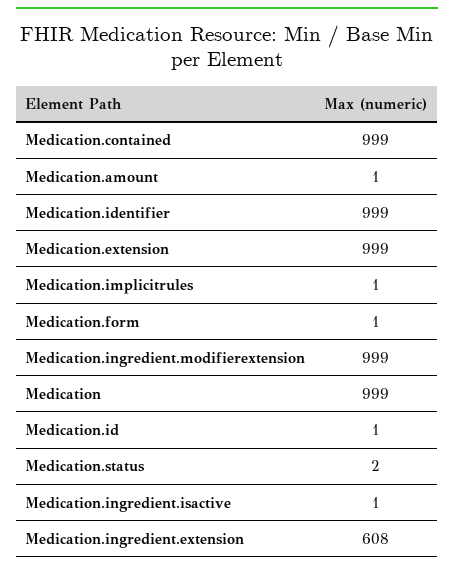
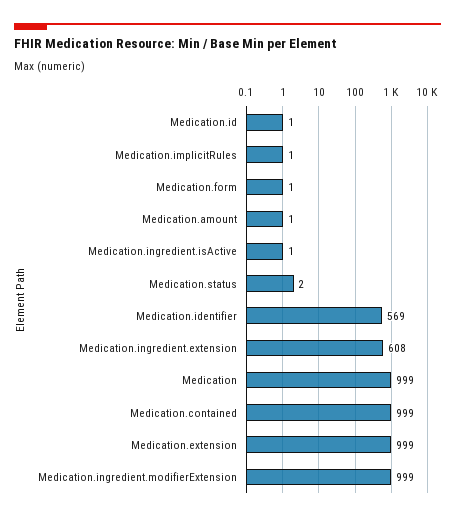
Medication.identifier: 999 -> 569

